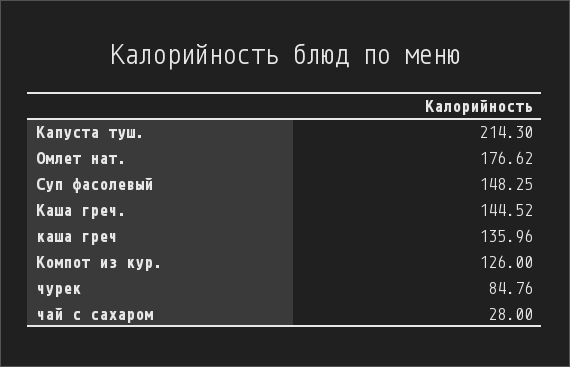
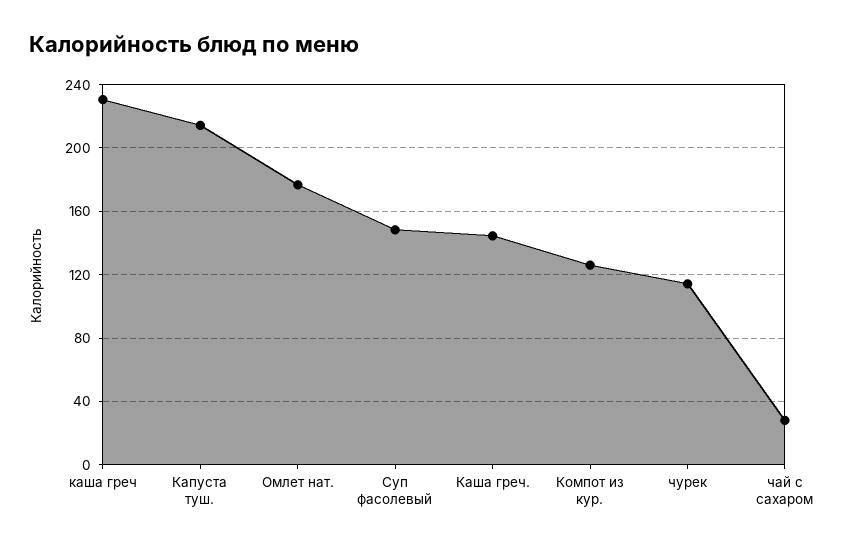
каша греч: 135.96 -> 230
чурек: 84.76 -> 115

